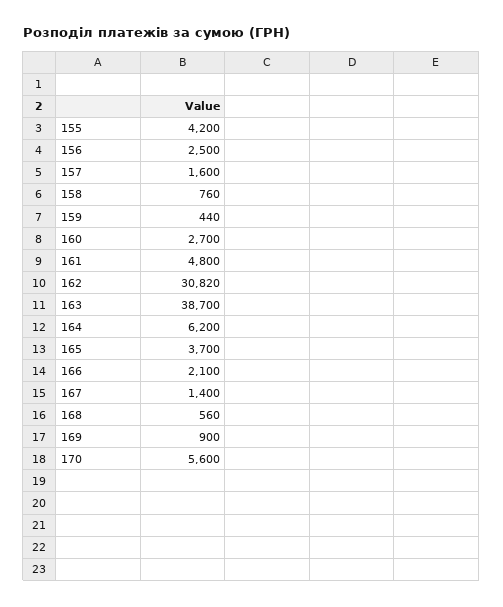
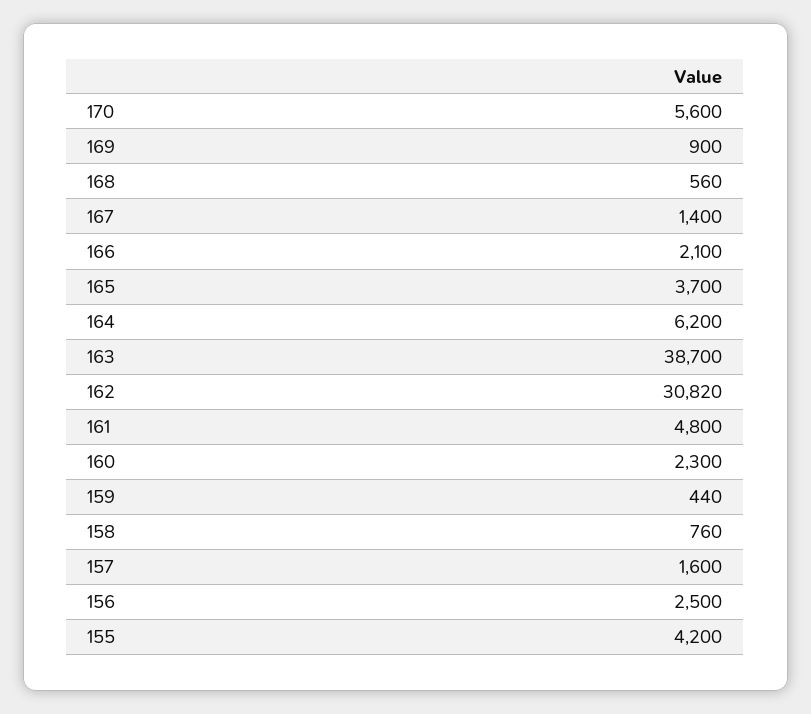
160: 2700 -> 2300

